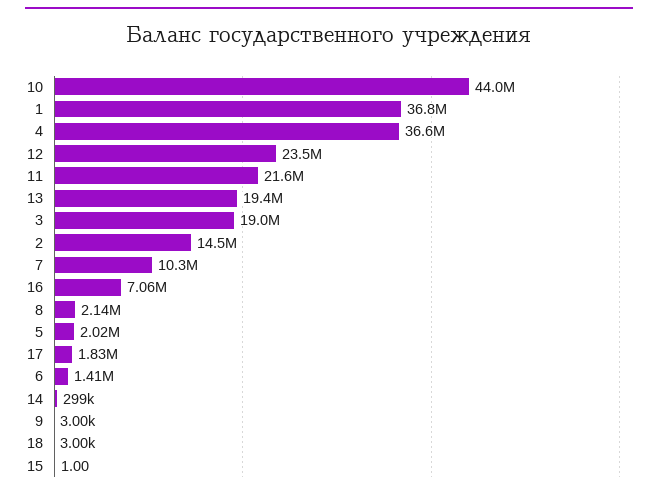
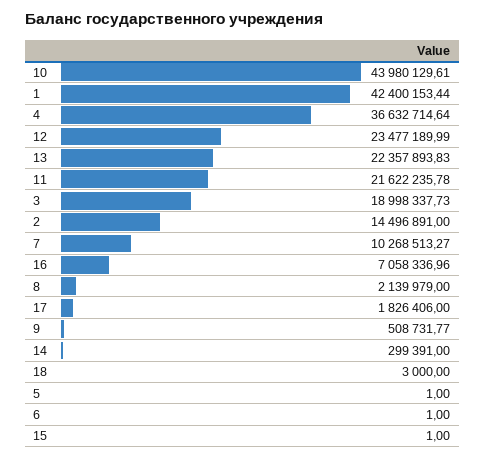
1: 36800000 -> 42400153.44
13: 19400000 -> 22357893.83
5: 2020000 -> 1
6: 1410000 -> 1
9: 3000 -> 508731.77

